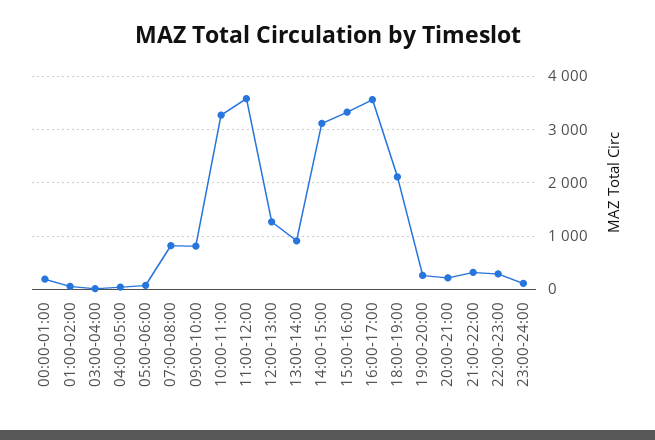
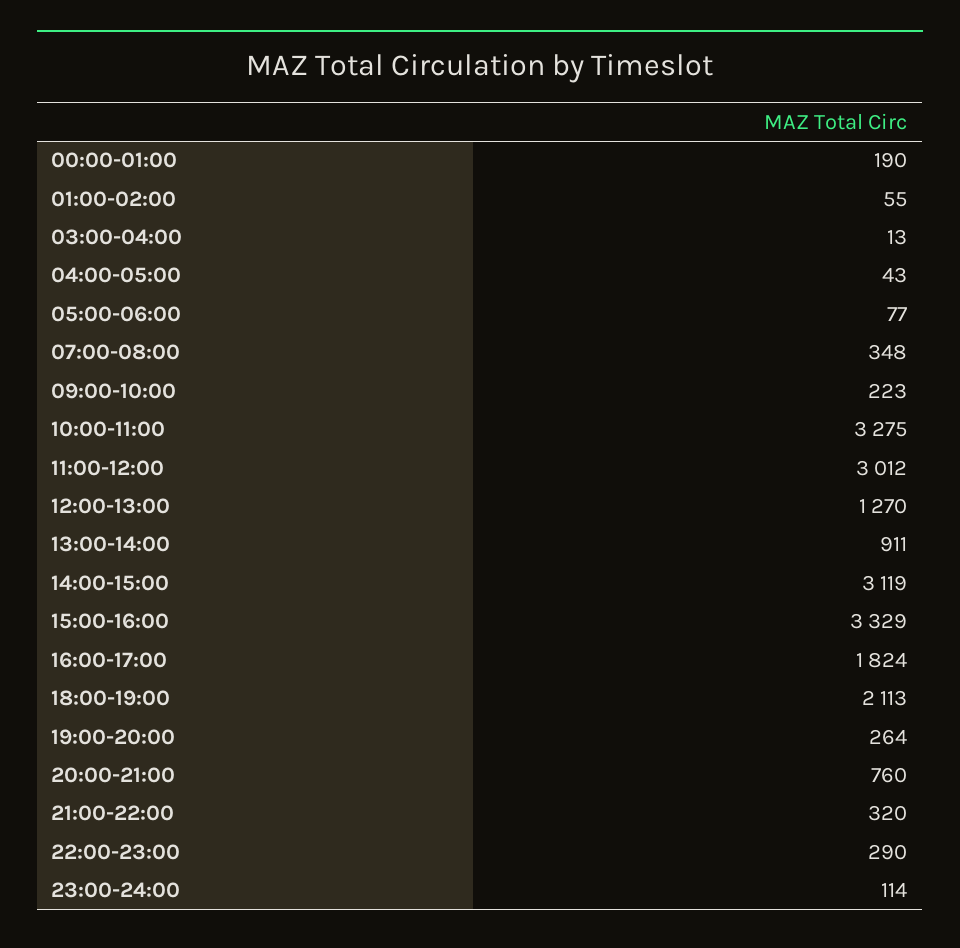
07:00-08:00: 800 -> 348
09:00-10:00: 800 -> 223
11:00-12:00: 3600 -> 3012
16:00-17:00: 3600 -> 1824
20:00-21:00: 200 -> 760

